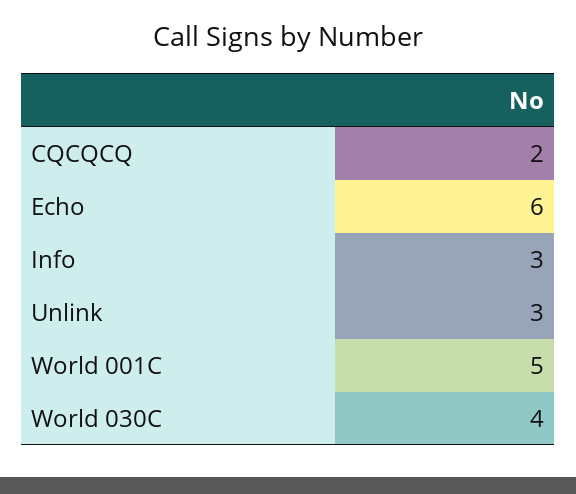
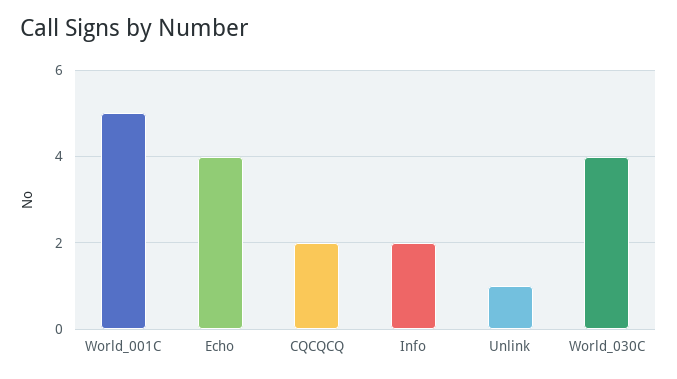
Echo: 6 -> 4
Info: 3 -> 2
Unlink: 3 -> 1

